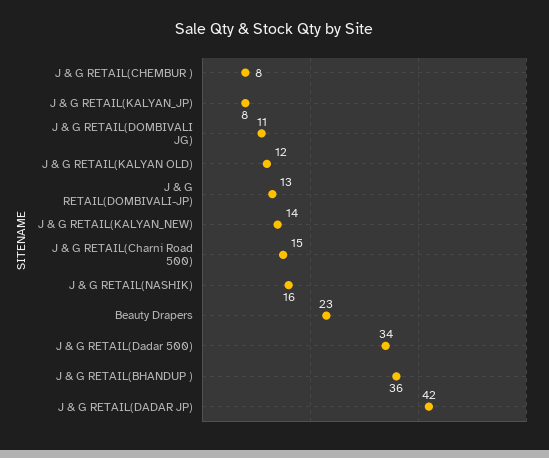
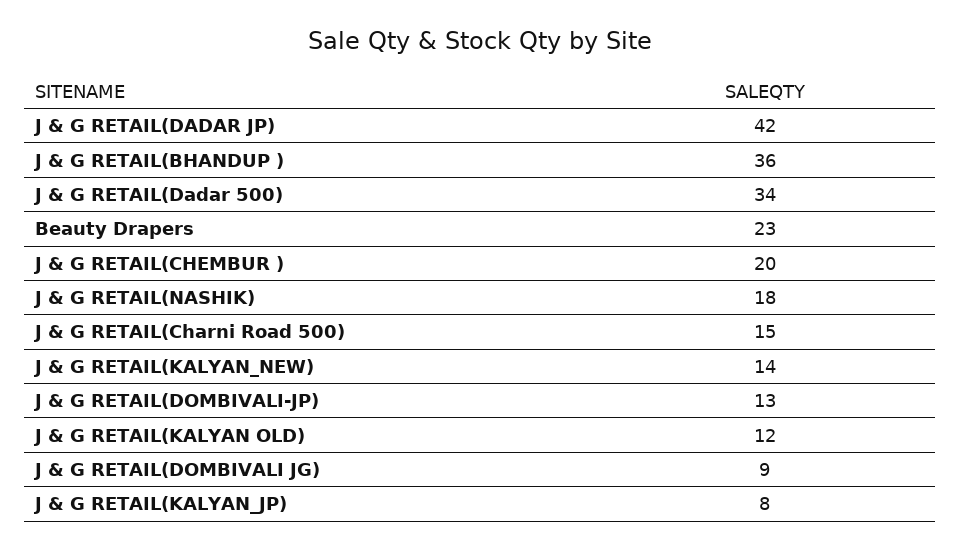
J & G RETAIL(CHEMBUR ): 8 -> 20
J & G RETAIL(DOMBIVALI JG): 11 -> 9
J & G RETAIL(NASHIK): 16 -> 18

